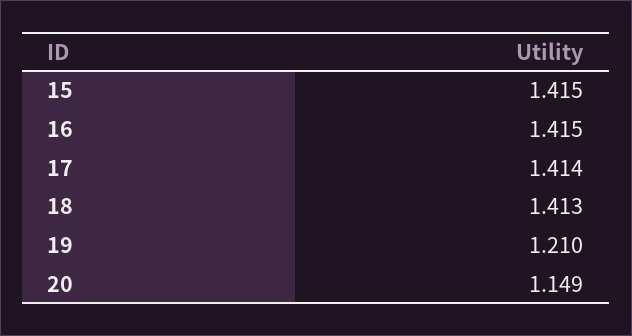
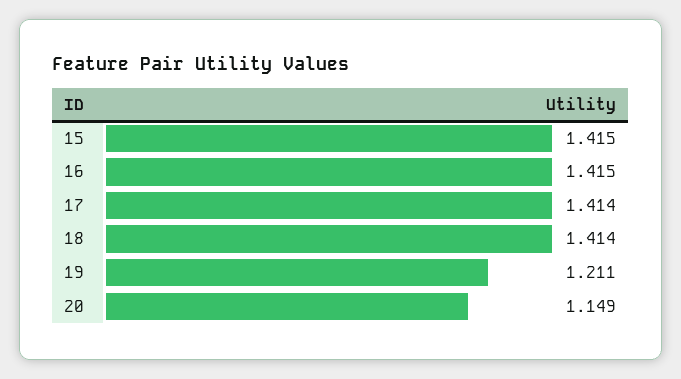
18: 1.413 -> 1.414
19: 1.21 -> 1.211

